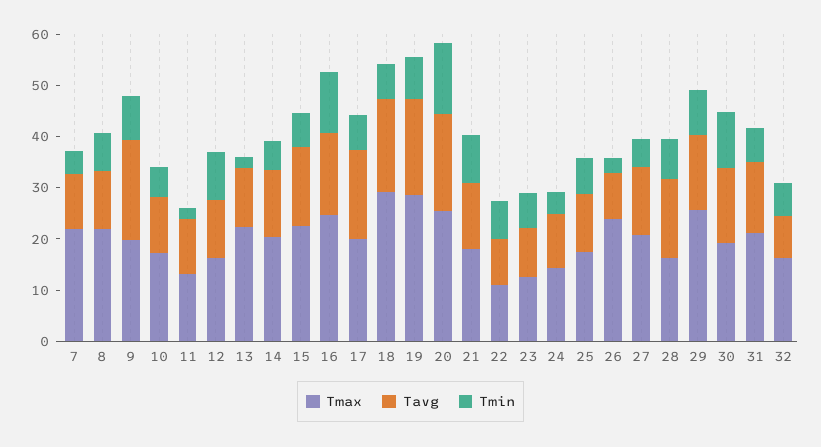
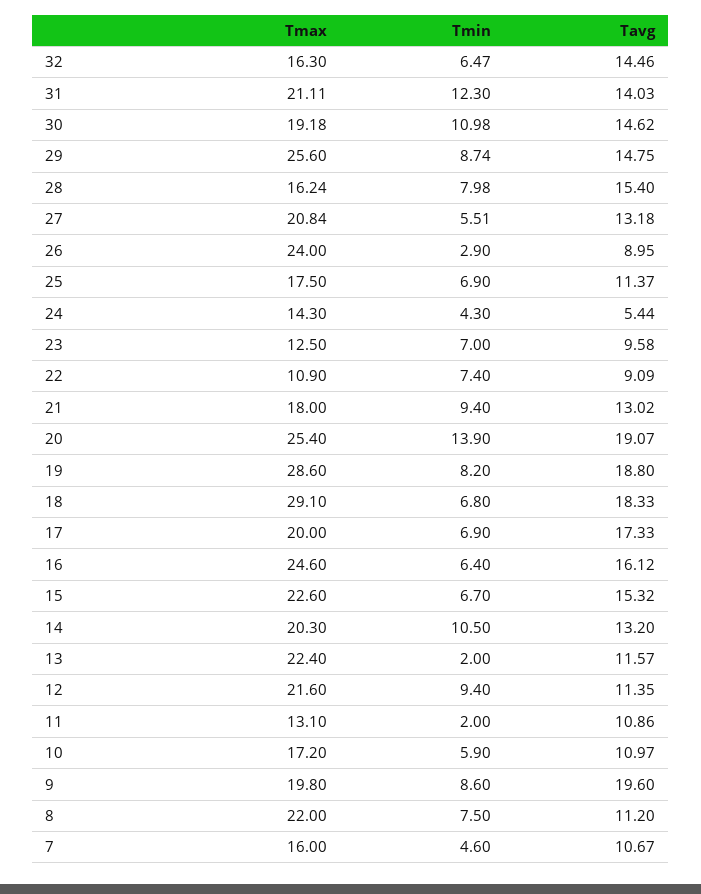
Tmax, 7: 22 -> 16
Tmax, 12: 16 -> 21.6
Tmin, 14: 6 -> 10.5
Tmin, 16: 12 -> 6.4
Tavg, 24: 10 -> 5.44
Tmin, 31: 6 -> 12.3
Tavg, 32: 8 -> 14.46

